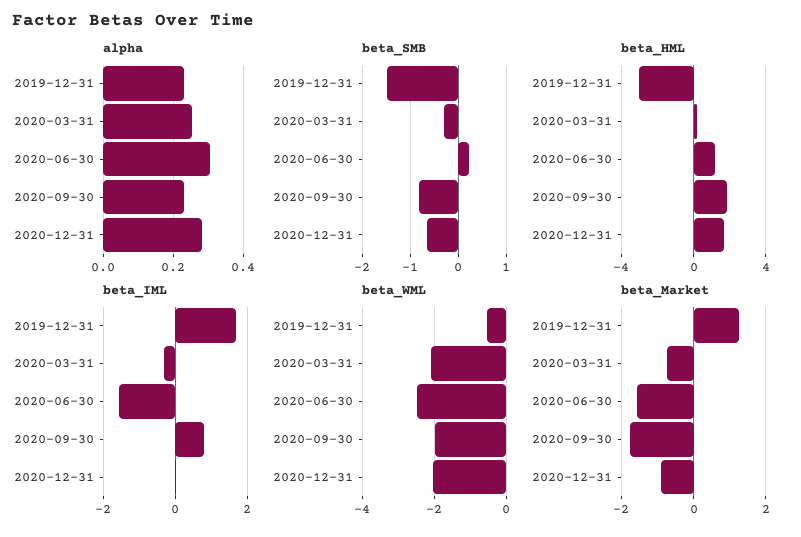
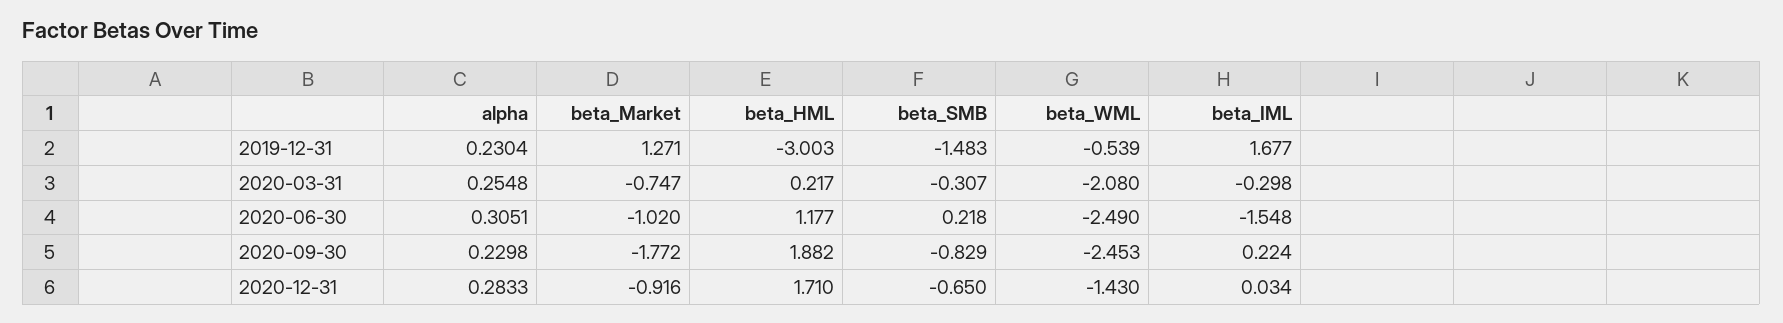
beta_IML, 2020-09-30: 0.8 -> 0.224
beta_WML, 2020-09-30: -2 -> -2.453
beta_WML, 2020-12-31: -2 -> -1.43
beta_Market, 2020-06-30: -1.6 -> -1.02

